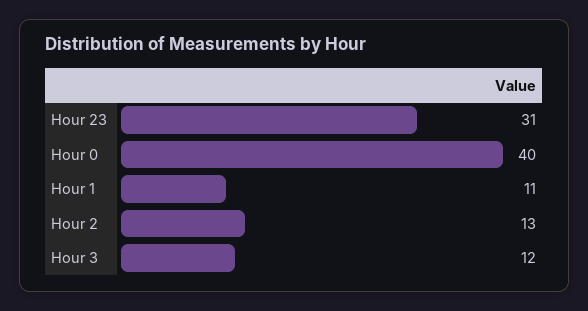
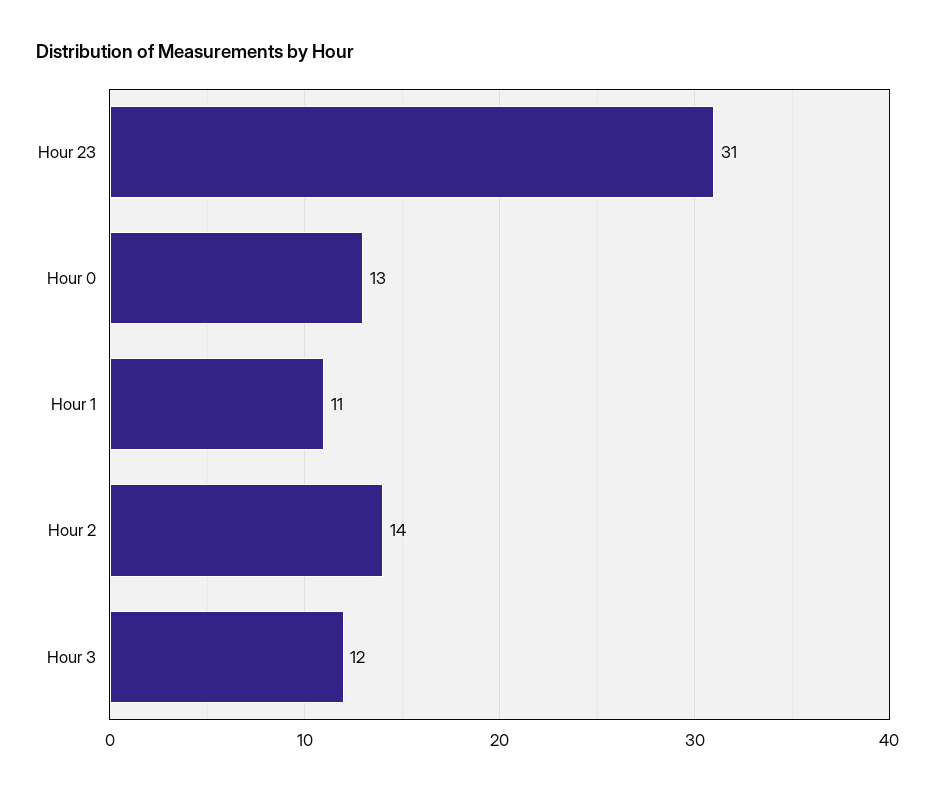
Hour 0: 40 -> 13
Hour 2: 13 -> 14

